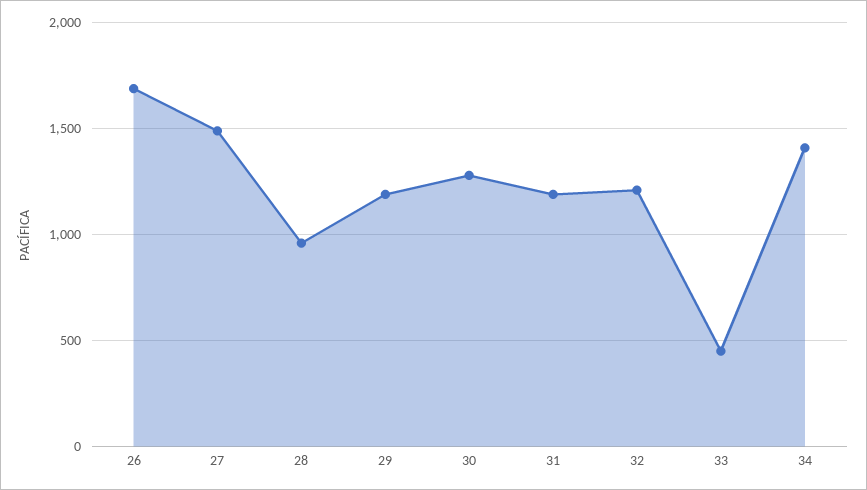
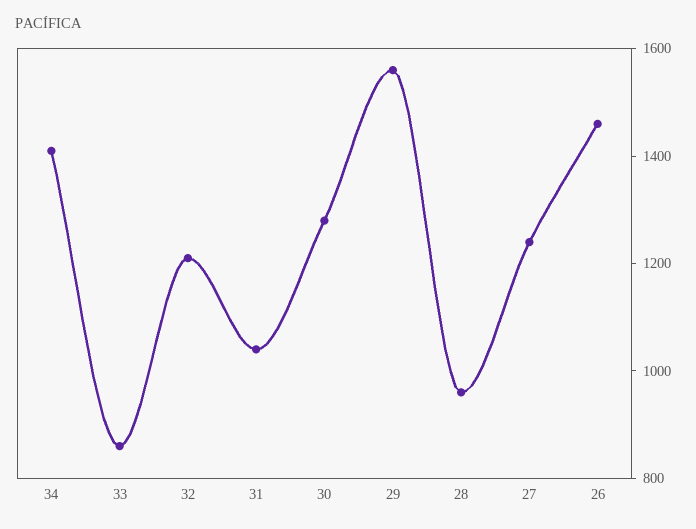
26: 1700 -> 1450
27: 1500 -> 1250
29: 1200 -> 1550
31: 1200 -> 1050
33: 450 -> 850

